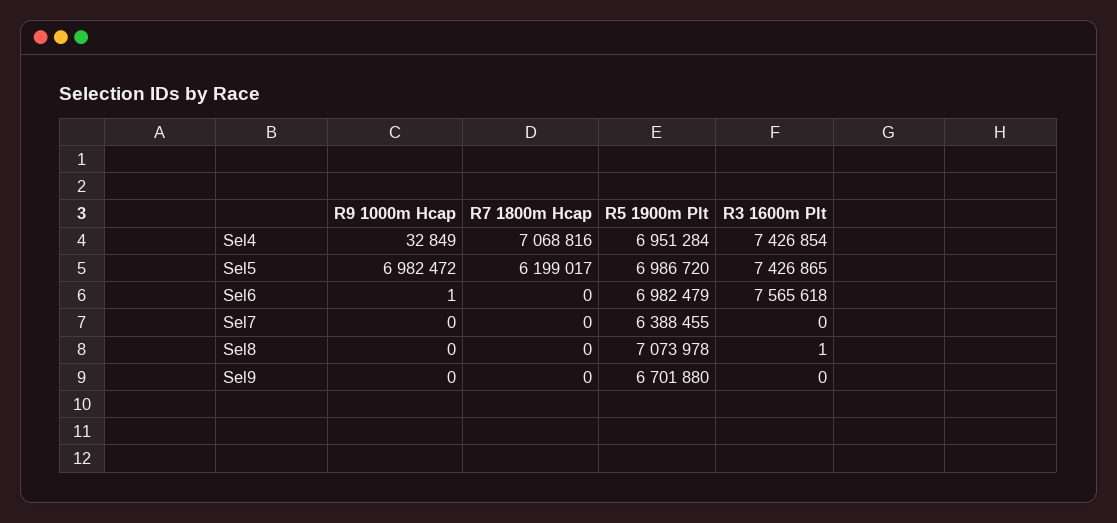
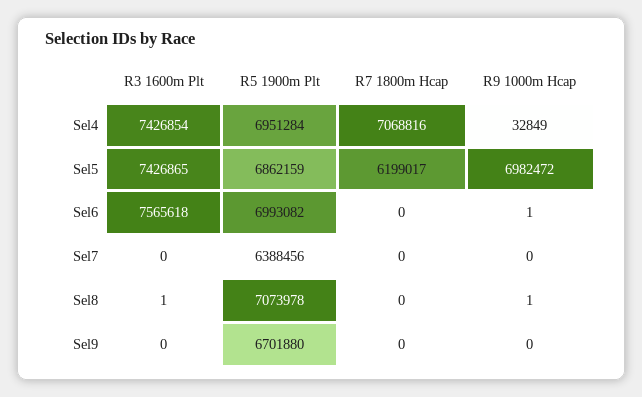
R5 1900m Plt, Sel5: 6986720 -> 6862159
R5 1900m Plt, Sel6: 6982479 -> 6993082
R5 1900m Plt, Sel7: 6388455 -> 6388456
R9 1000m Hcap, Sel8: 0 -> 1

